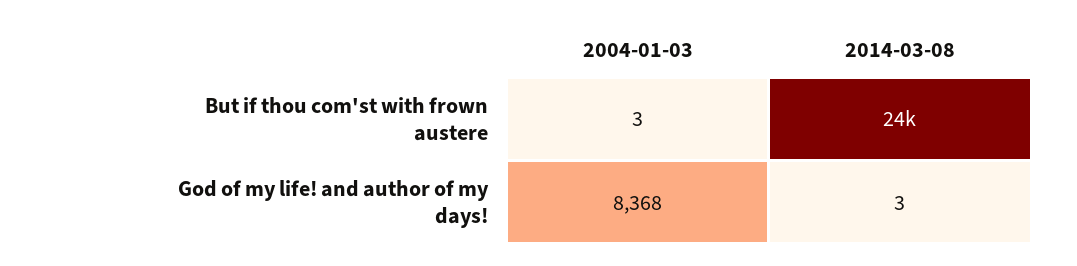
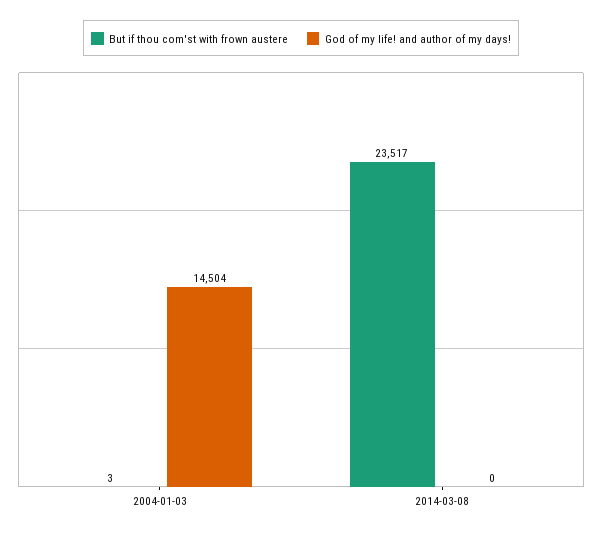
God of my life! and author of my days!, 2004-01-03: 8368 -> 14504
God of my life! and author of my days!, 2014-03-08: 3 -> 0

